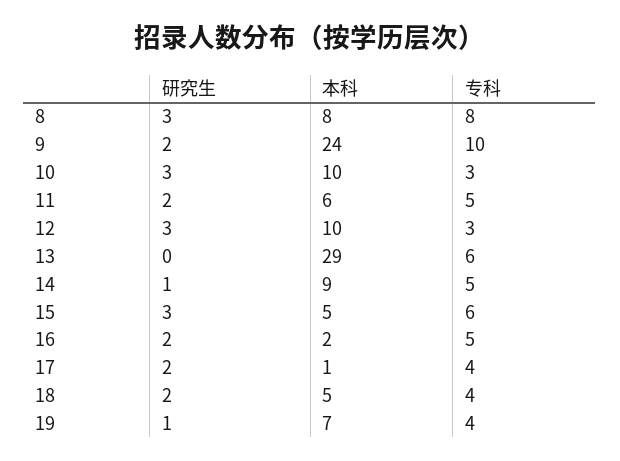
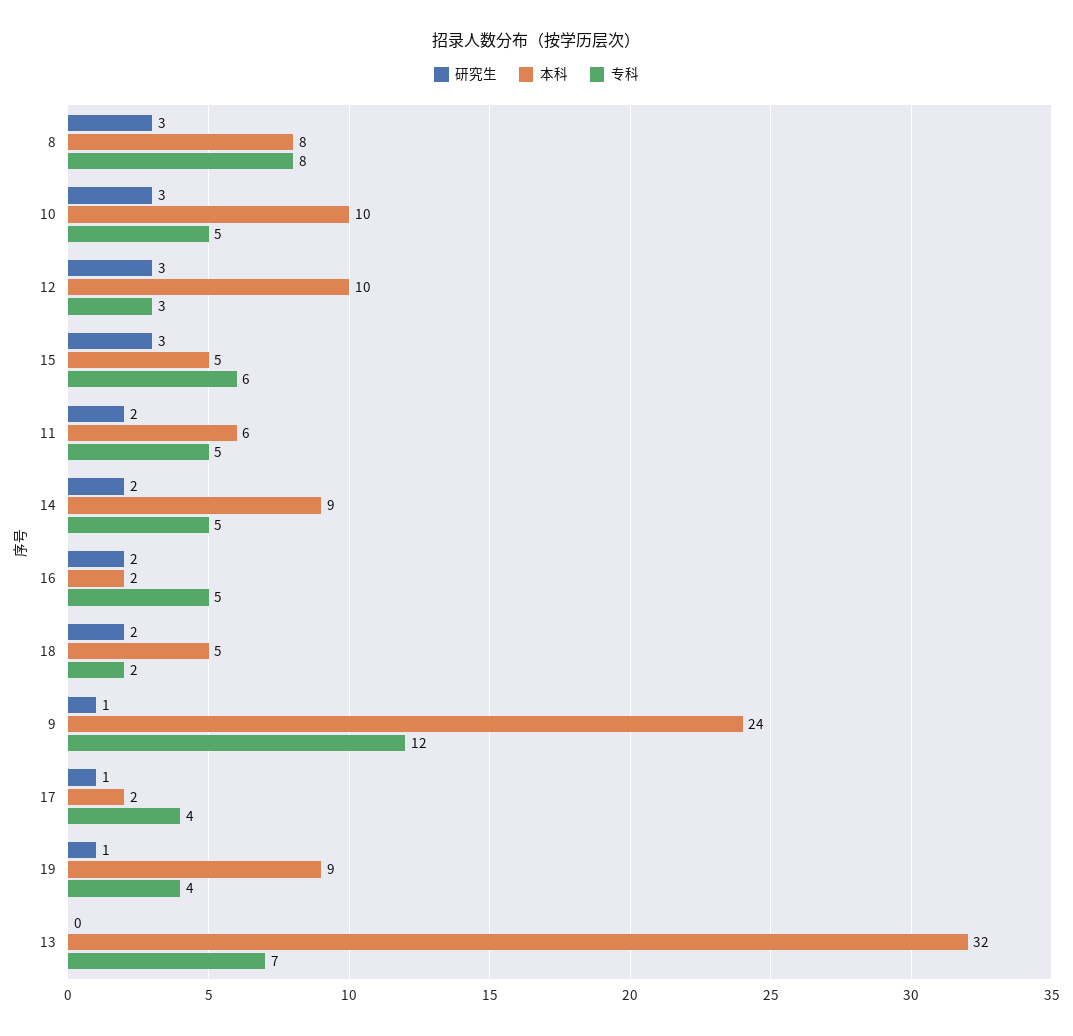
研究生, 9: 2 -> 1
专科, 9: 10 -> 12
专科, 10: 3 -> 5
本科, 13: 29 -> 32
专科, 13: 6 -> 7
研究生, 14: 1 -> 2
研究生, 17: 2 -> 1
本科, 17: 1 -> 2
专科, 18: 4 -> 2
本科, 19: 7 -> 9

